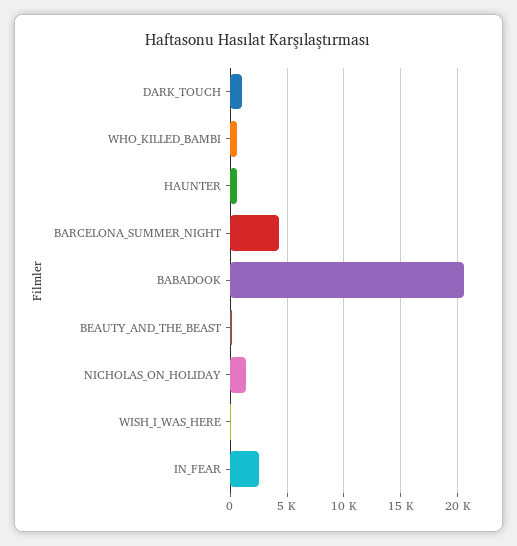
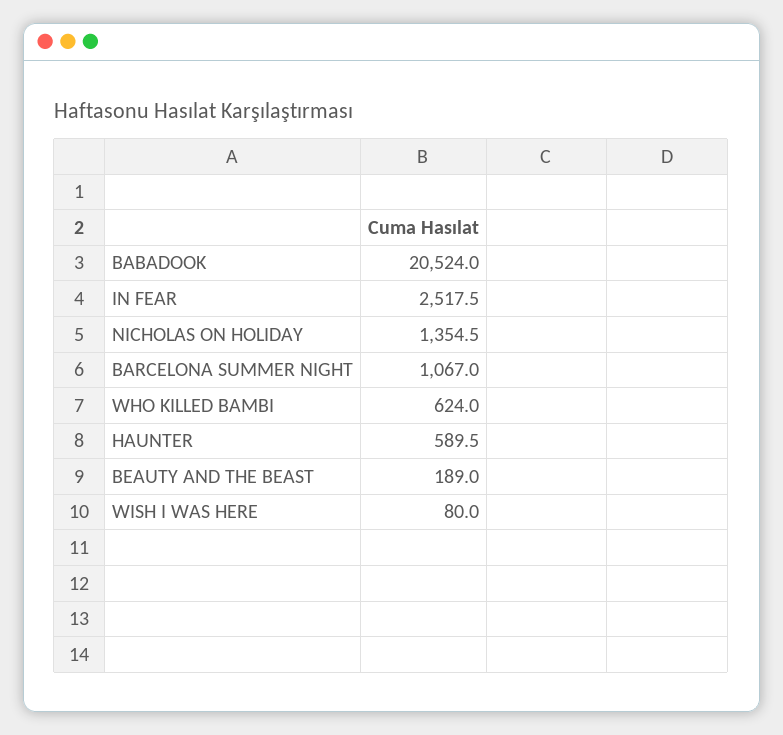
DARK_TOUCH: 1000 -> none
BARCELONA_SUMMER_NIGHT: 4000 -> 1067

